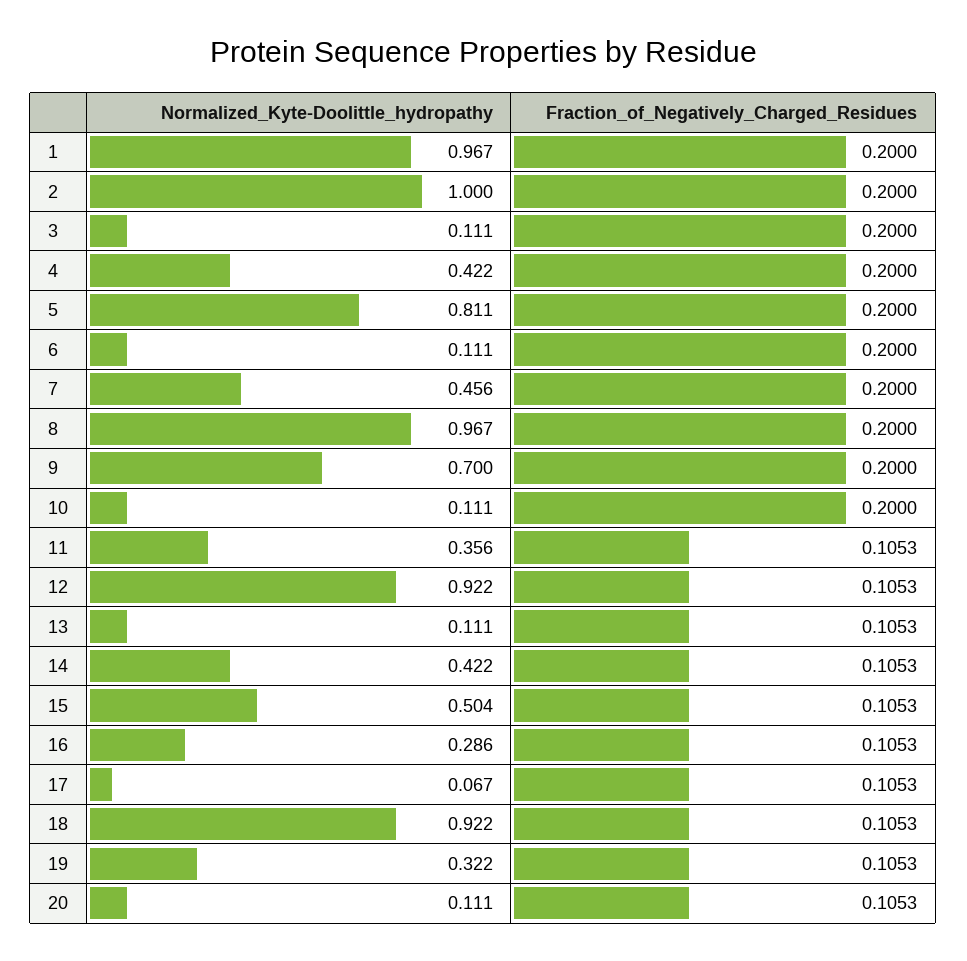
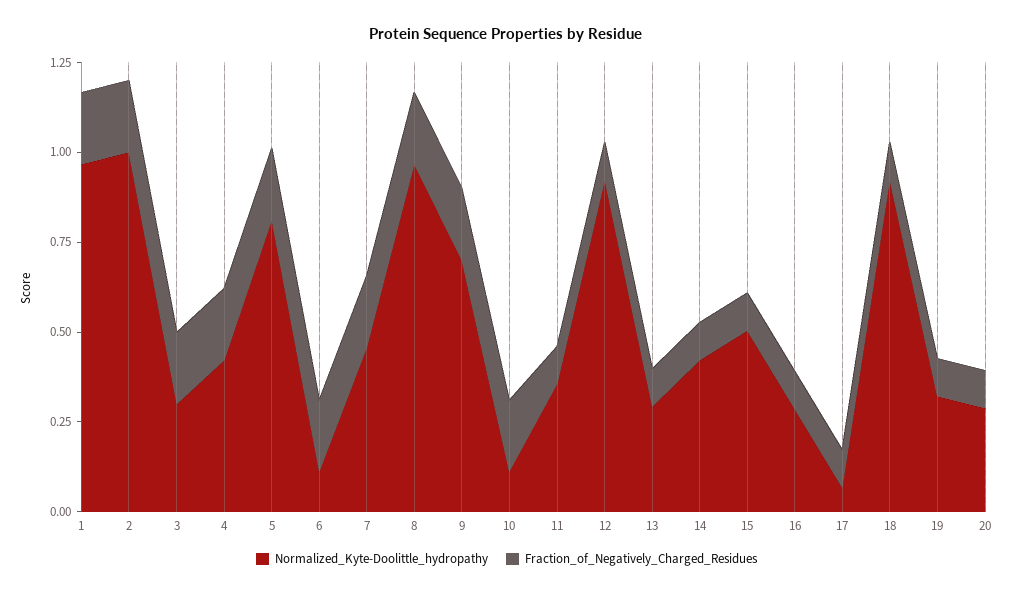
Normalized_Kyte-Doolittle_hydropathy, 3: 0.111 -> 0.3
Normalized_Kyte-Doolittle_hydropathy, 13: 0.111 -> 0.3
Normalized_Kyte-Doolittle_hydropathy, 20: 0.111 -> 0.3

